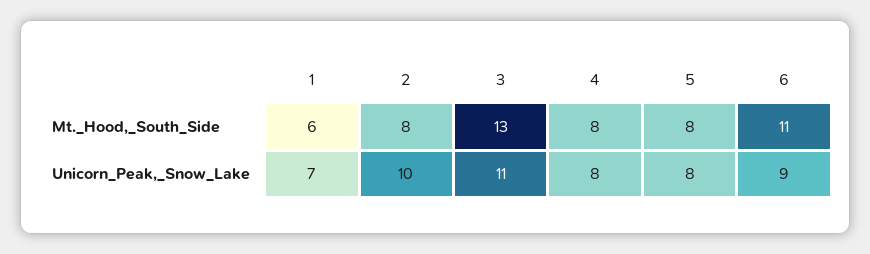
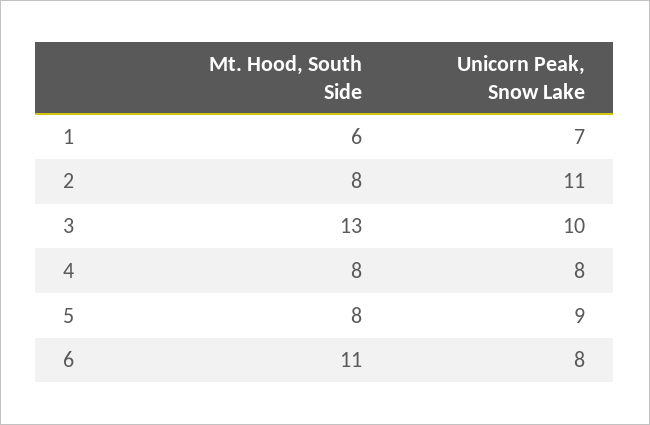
2, Unicorn_Peak,_Snow_Lake: 10 -> 11
3, Unicorn_Peak,_Snow_Lake: 11 -> 10
5, Unicorn_Peak,_Snow_Lake: 8 -> 9
6, Unicorn_Peak,_Snow_Lake: 9 -> 8

